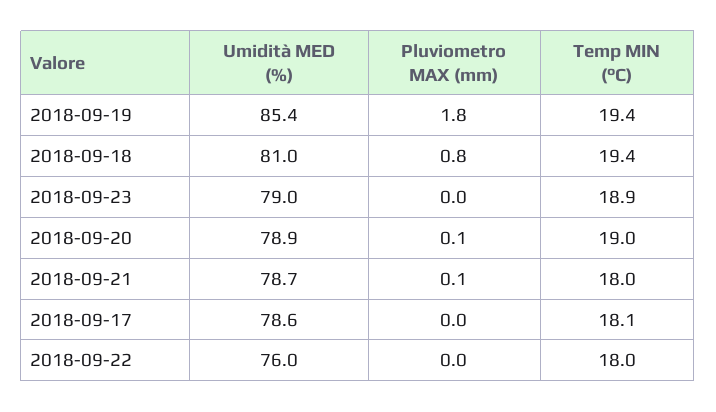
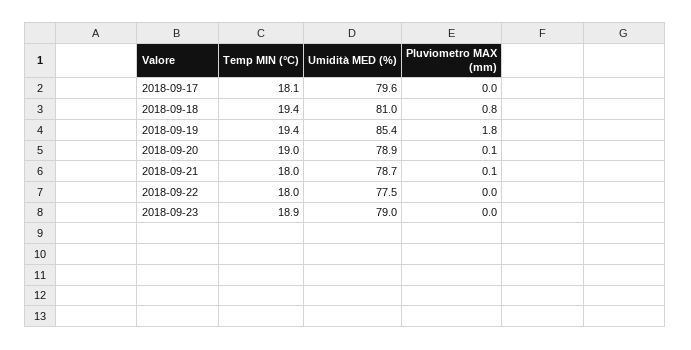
Umidità MED (%), 2018-09-17: 78.6 -> 79.6
Umidità MED (%), 2018-09-22: 76 -> 77.5

